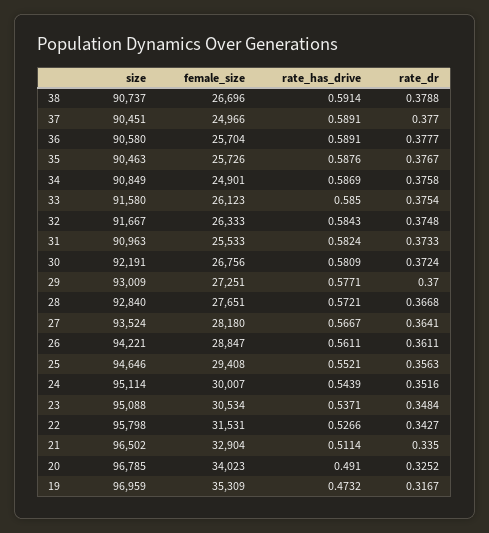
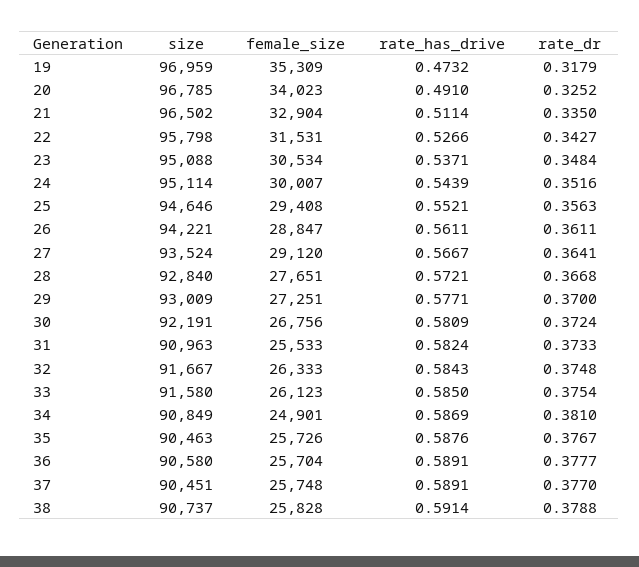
female_size, 38: 26696 -> 25828
female_size, 37: 24966 -> 25748
rate_dr, 34: 0.3758 -> 0.381
female_size, 27: 28180 -> 29120
rate_dr, 19: 0.3167 -> 0.3179

